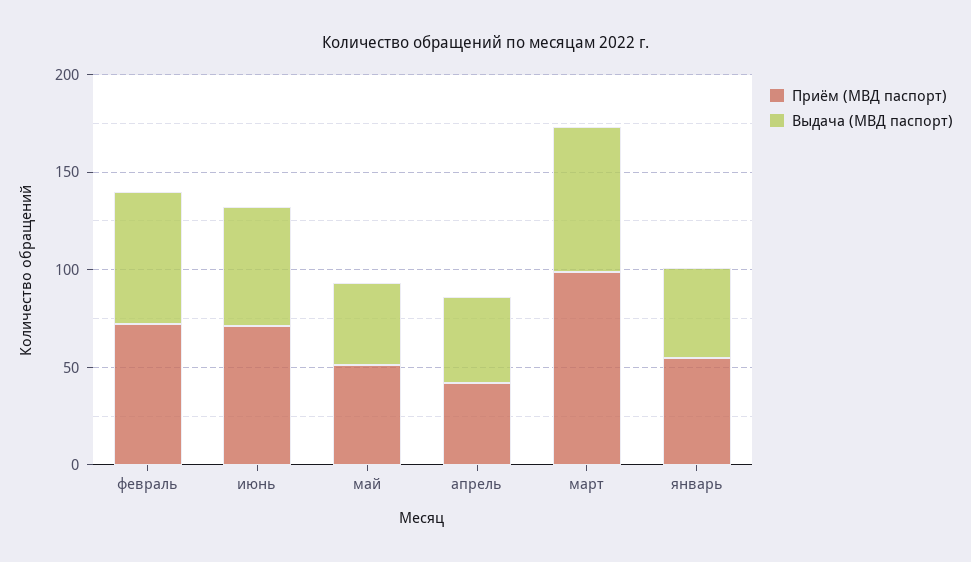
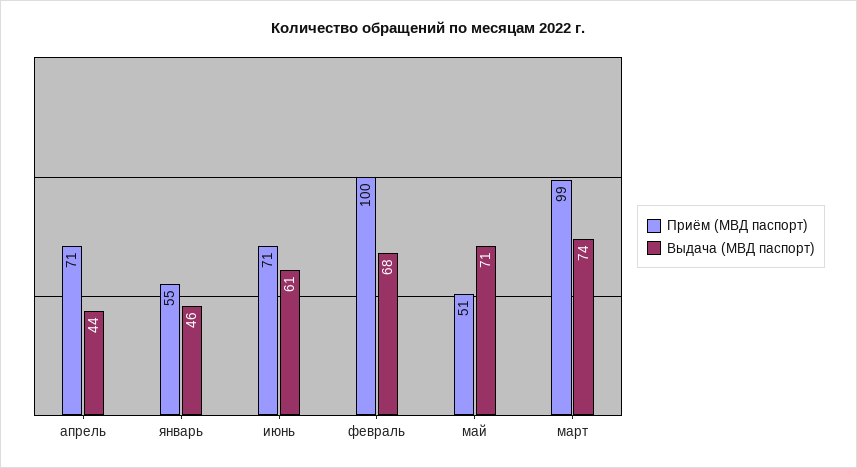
Приём (МВД паспорт), февраль: 70 -> 100
Выдача (МВД паспорт), май: 40 -> 71
Приём (МВД паспорт), апрель: 40 -> 71

